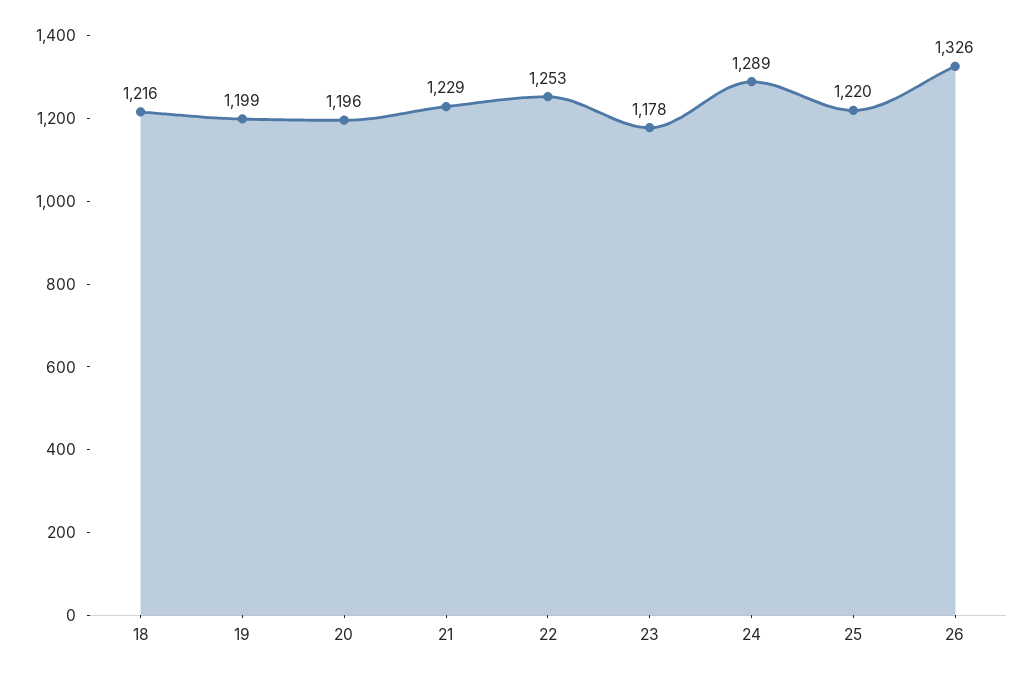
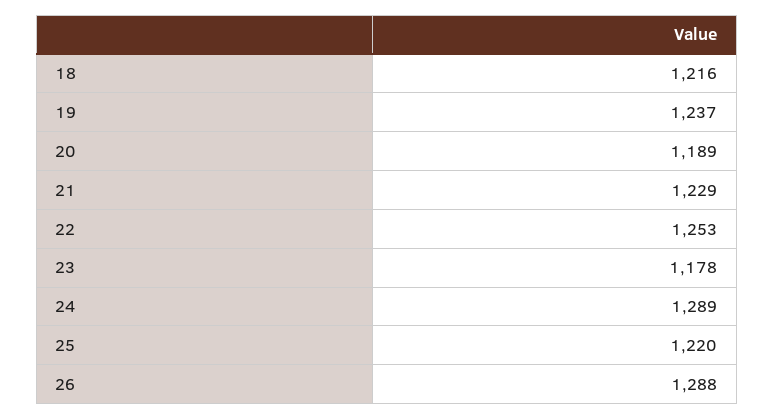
19: 1199 -> 1237
20: 1196 -> 1189
26: 1326 -> 1288

